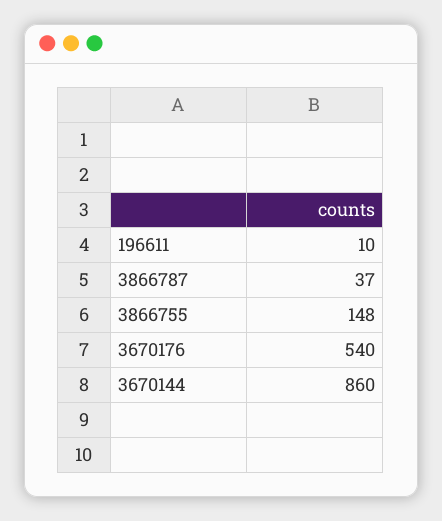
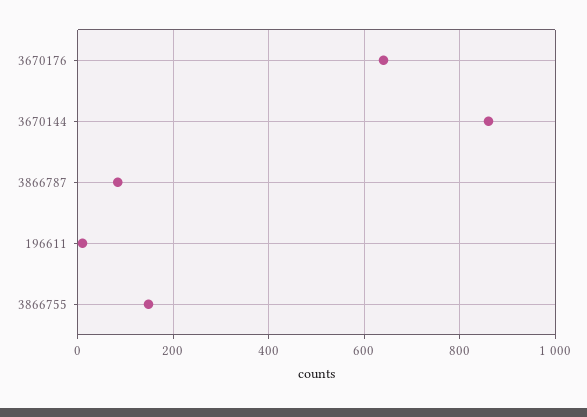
3866787: 37 -> 80
3670176: 540 -> 640

